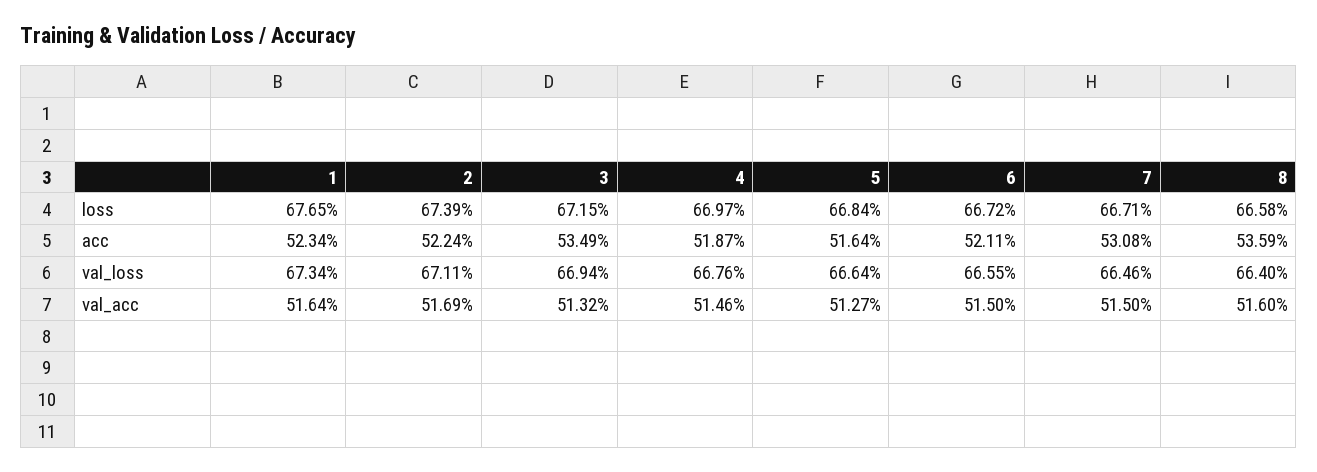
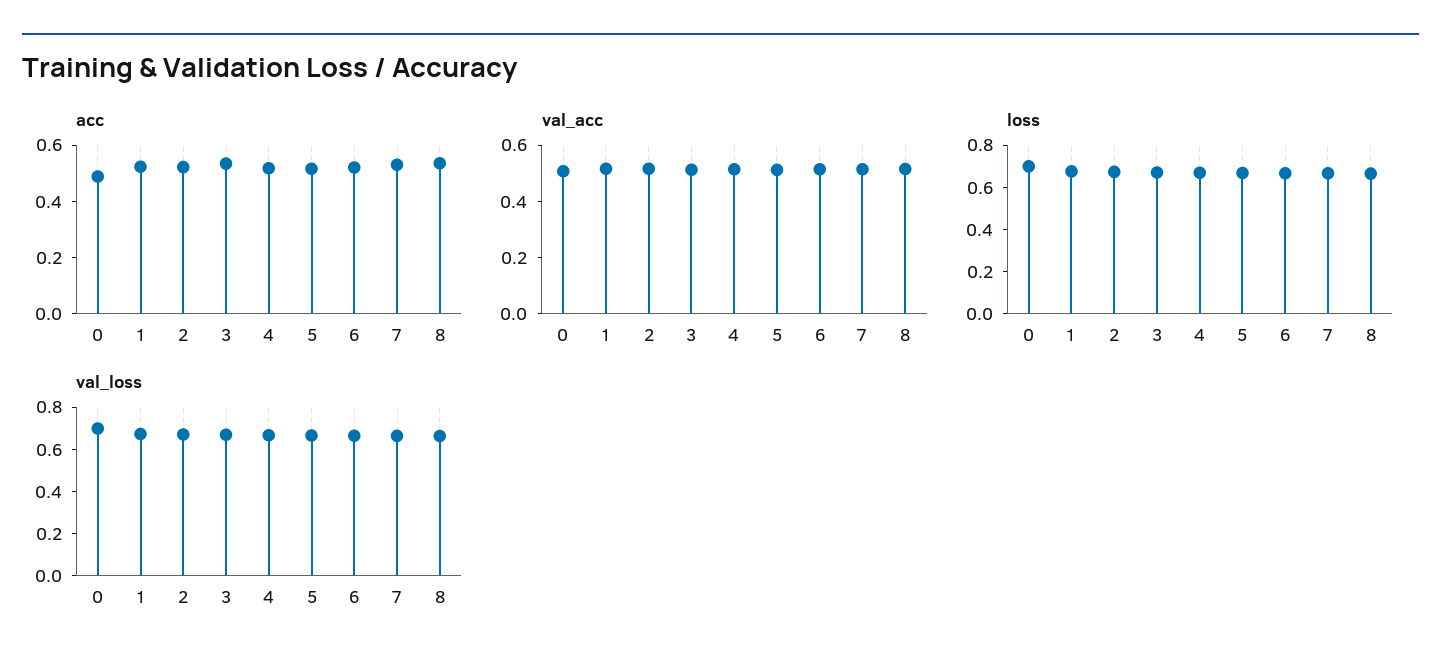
acc, 0: none -> 0.5
val_acc, 0: none -> 0.5
loss, 0: none -> 0.7
val_loss, 0: none -> 0.7

